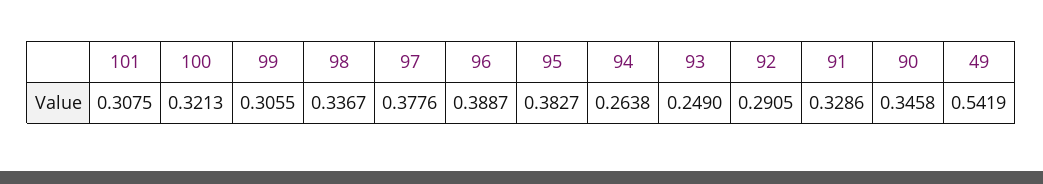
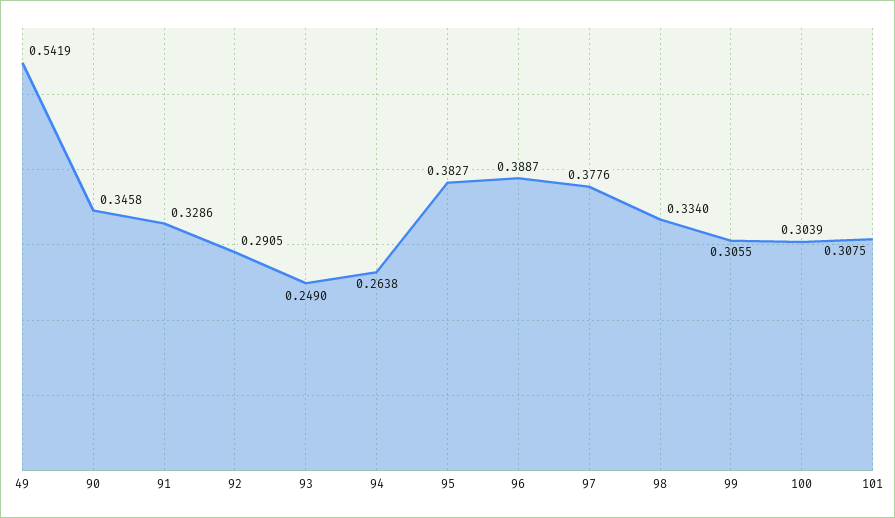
100: 0.3213 -> 0.3039
98: 0.3367 -> 0.334

